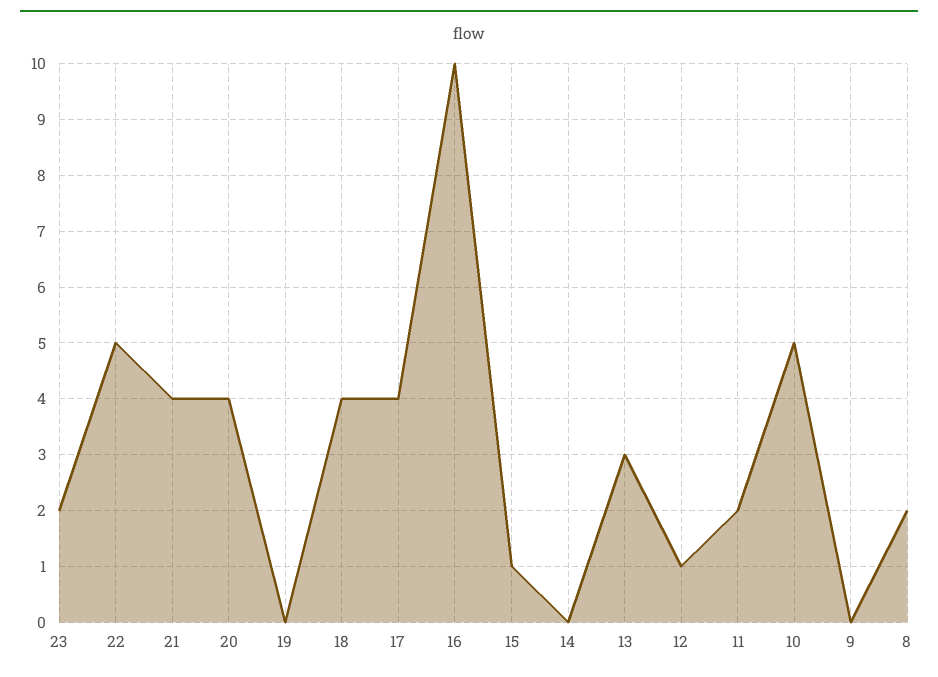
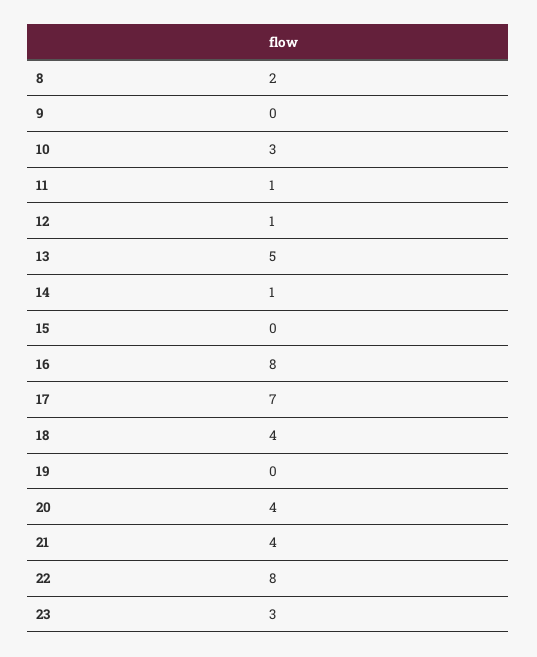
23: 2 -> 3
22: 5 -> 8
17: 4 -> 7
16: 10 -> 8
15: 1 -> 0
14: 0 -> 1
13: 3 -> 5
11: 2 -> 1
10: 5 -> 3

